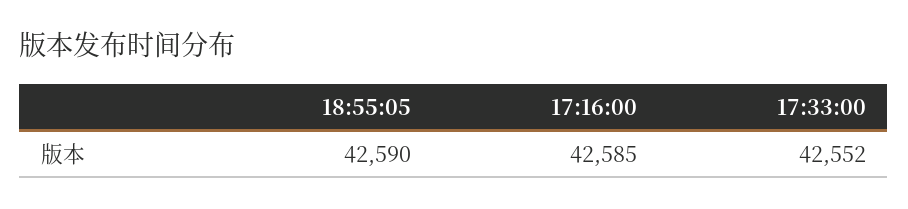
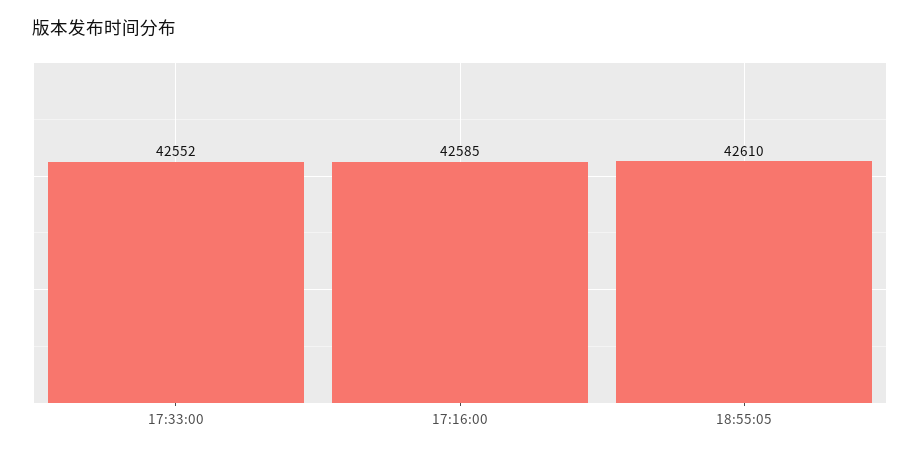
18:55:05: 42590 -> 42610

